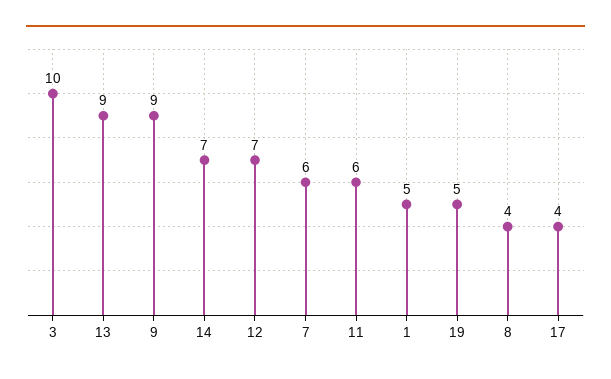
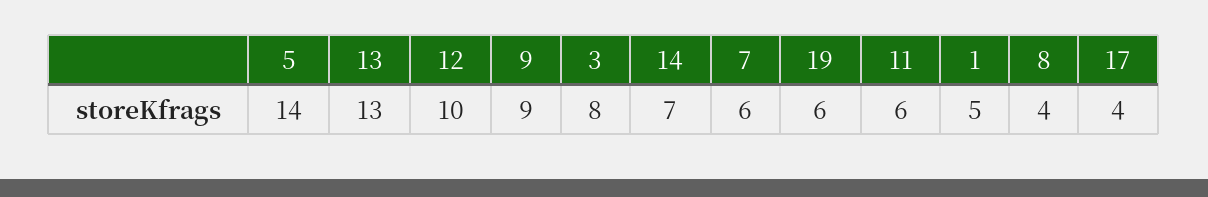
3: 10 -> 8
13: 9 -> 13
12: 7 -> 10
19: 5 -> 6
5: none -> 14

